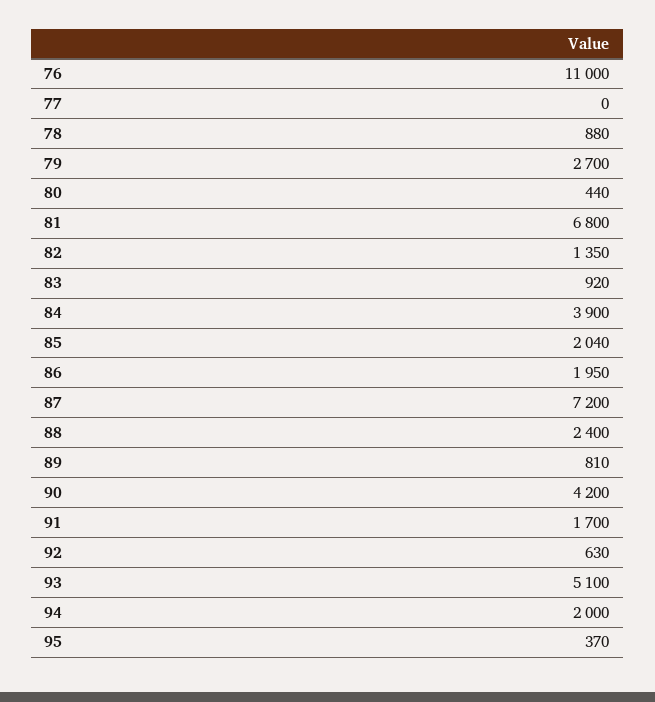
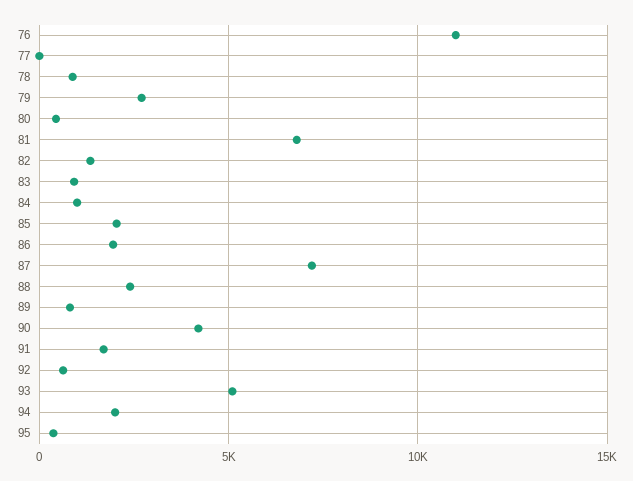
84: 3900 -> 1000

